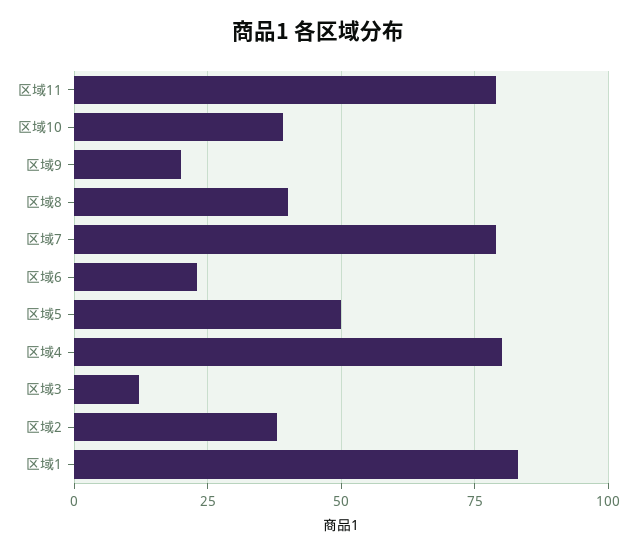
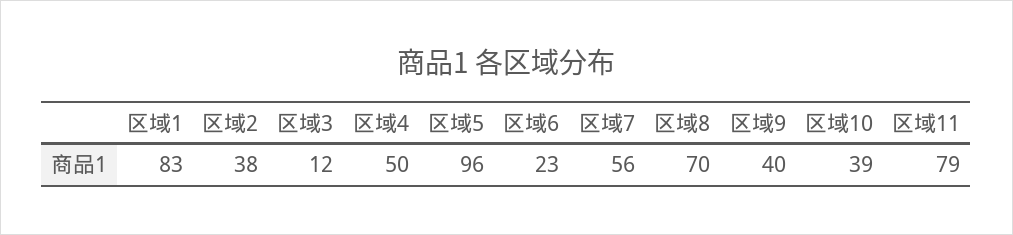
区域9: 20 -> 40
区域8: 40 -> 70
区域7: 80 -> 56
区域5: 50 -> 96
区域4: 80 -> 50

